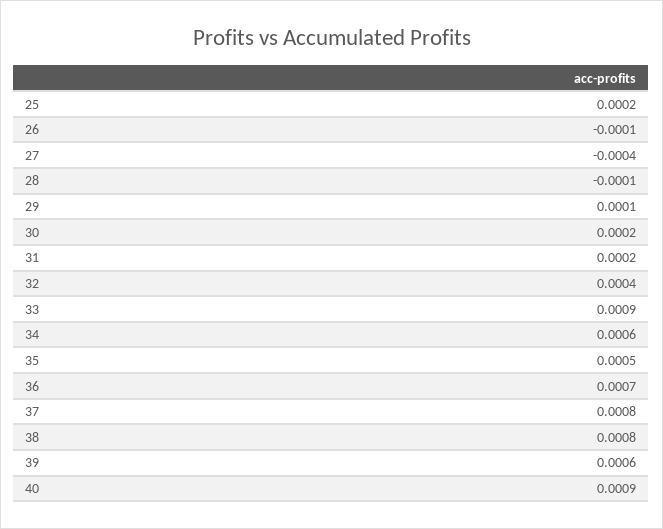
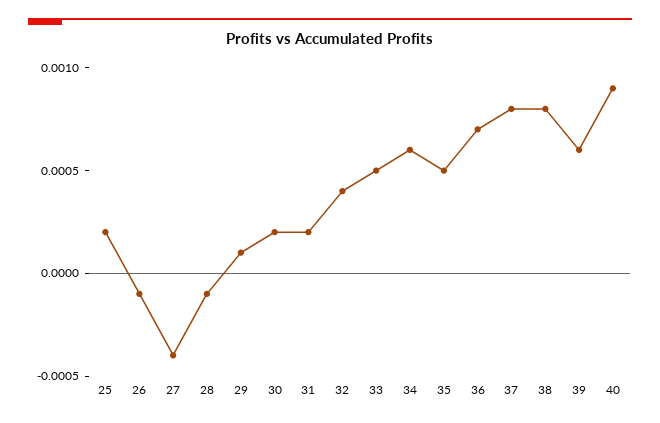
33: 0.0009 -> 0.0005

